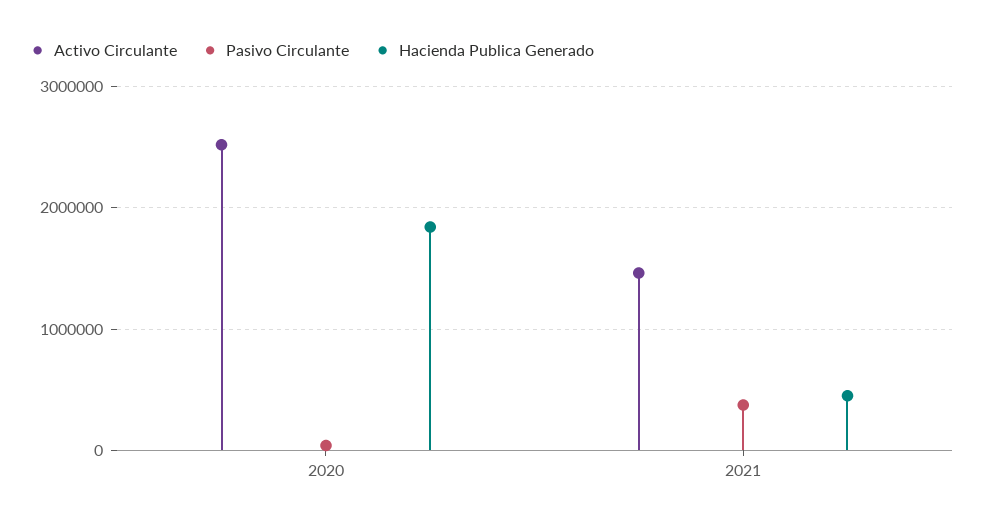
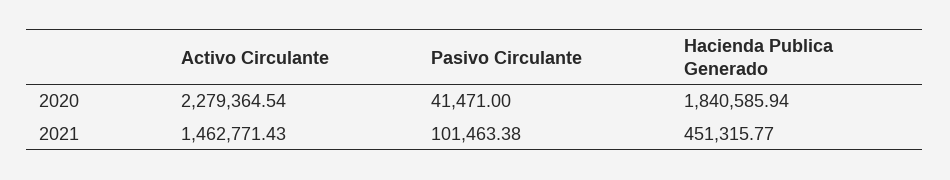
Activo Circulante, 2020: 2500000 -> 2279364.54
Pasivo Circulante, 2021: 400000 -> 101463.38

